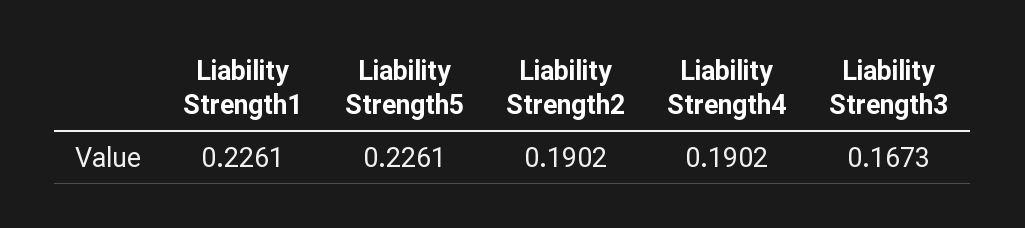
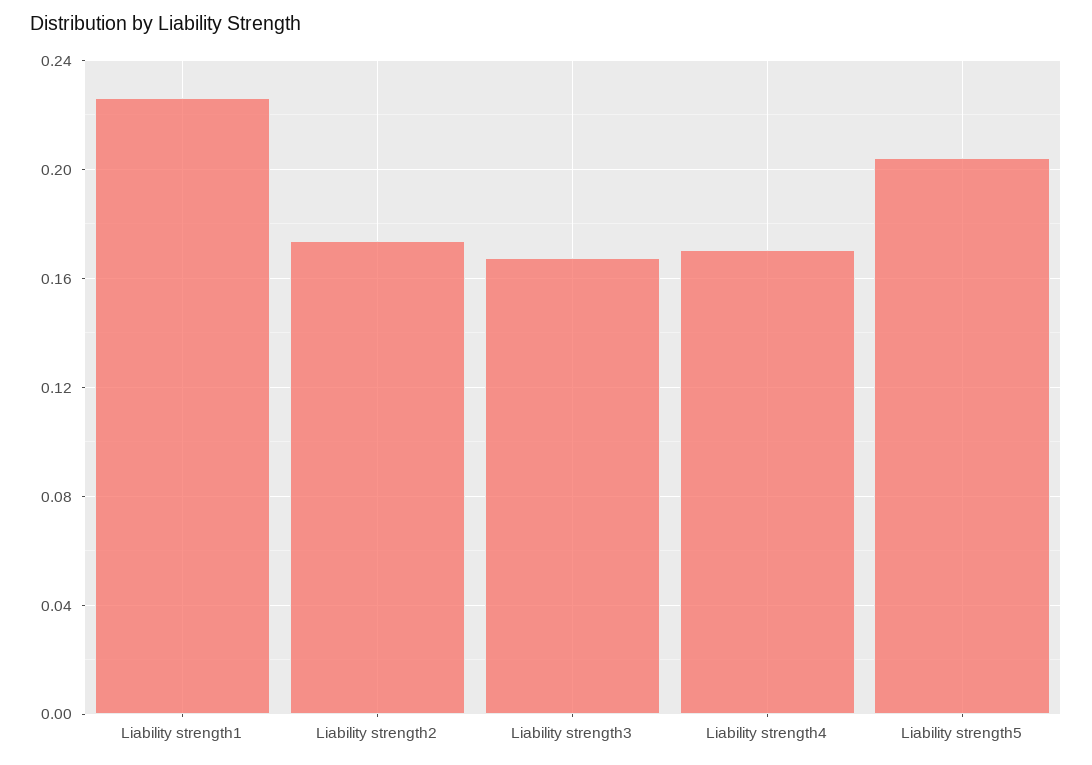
Liability Strength5: 0.2261 -> 0.205
Liability Strength2: 0.1902 -> 0.175
Liability Strength4: 0.1902 -> 0.17

